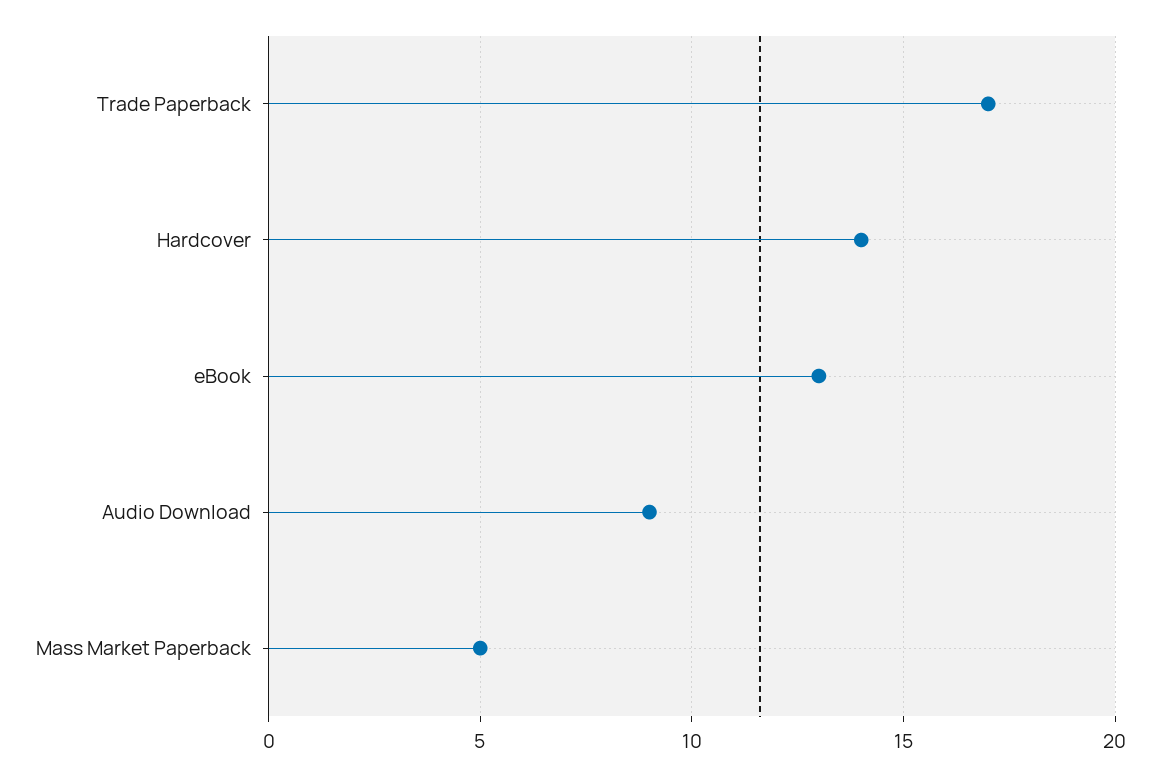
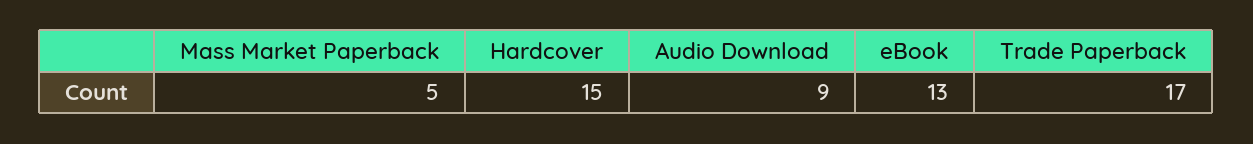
Hardcover: 14 -> 15

